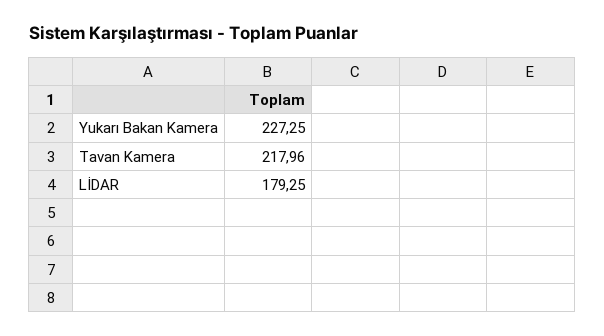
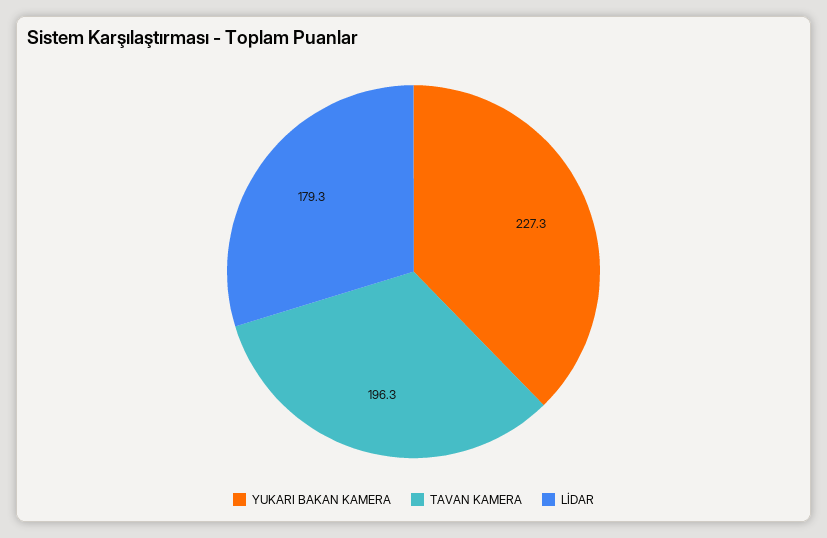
Tavan Kamera: 217.96 -> 196.3

